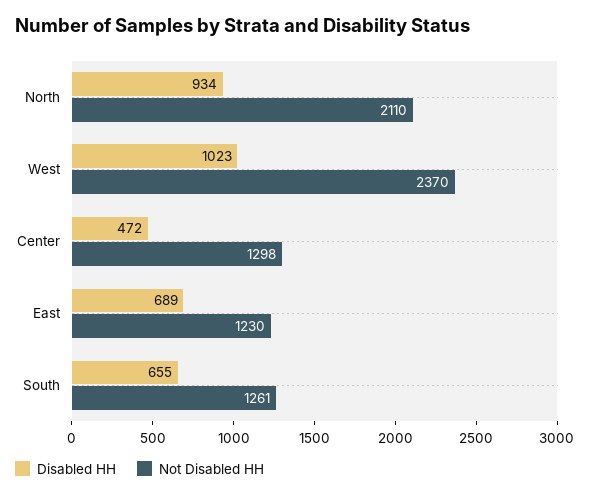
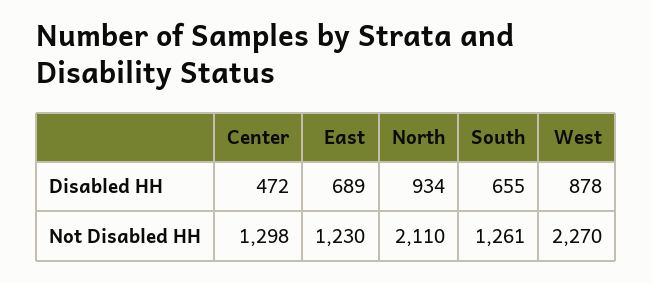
Disabled HH, West: 1023 -> 878
Not Disabled HH, West: 2370 -> 2270

